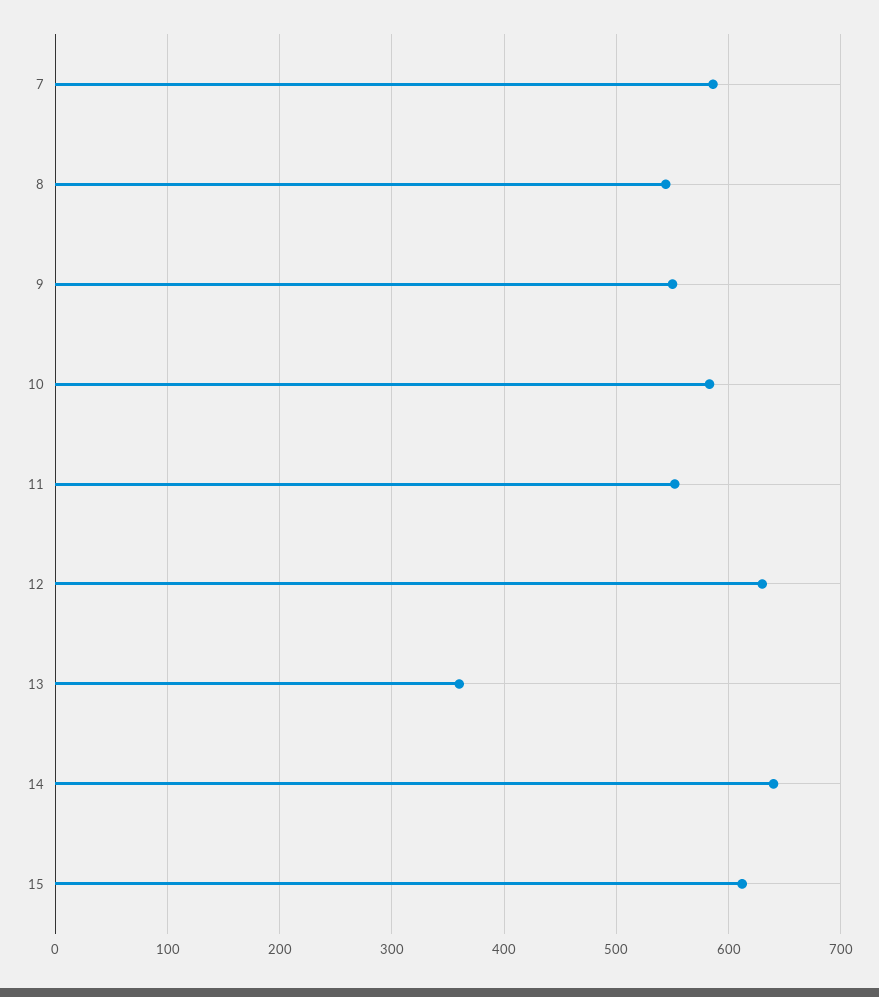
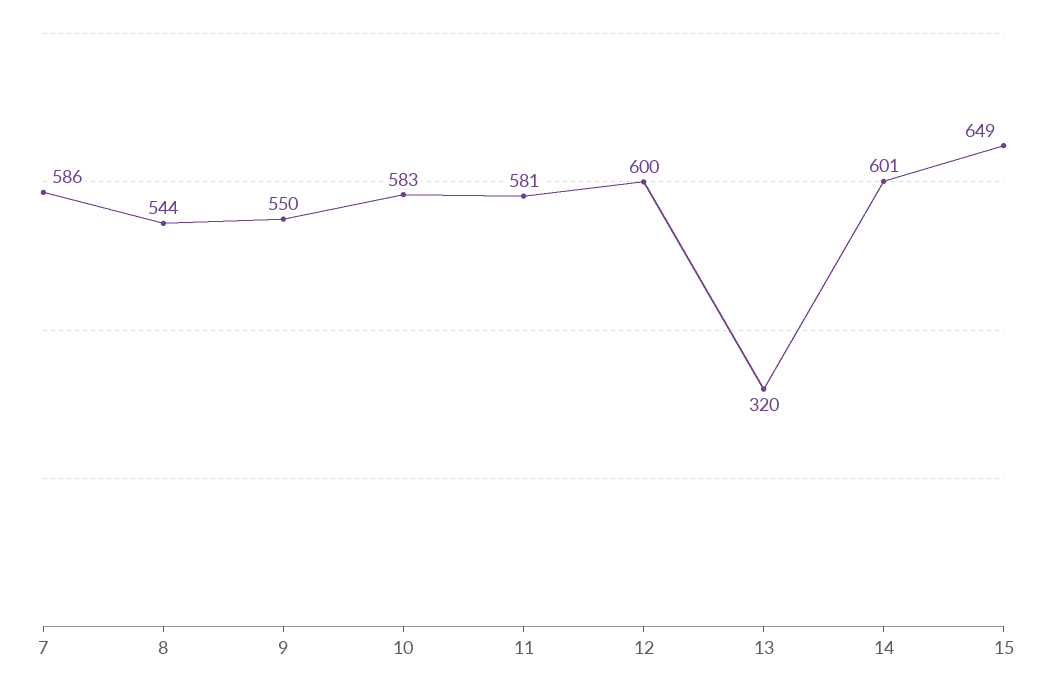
11: 550 -> 581
12: 630 -> 600
13: 360 -> 320
14: 640 -> 601
15: 610 -> 649

